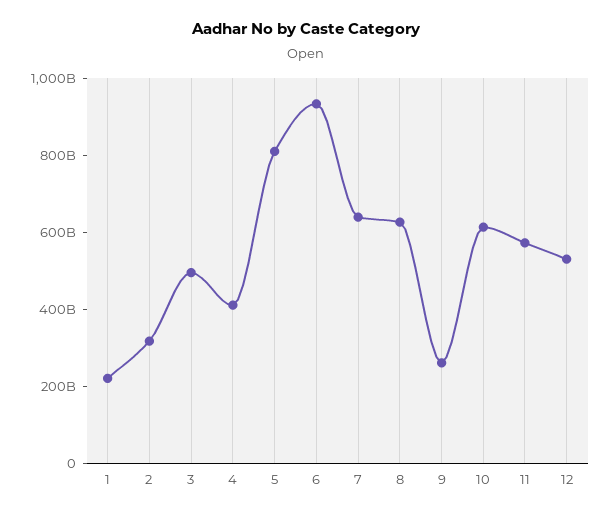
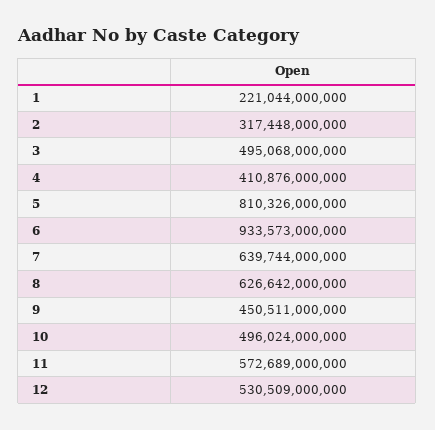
9: 250000000000 -> 450511000000
10: 600000000000 -> 496024000000

